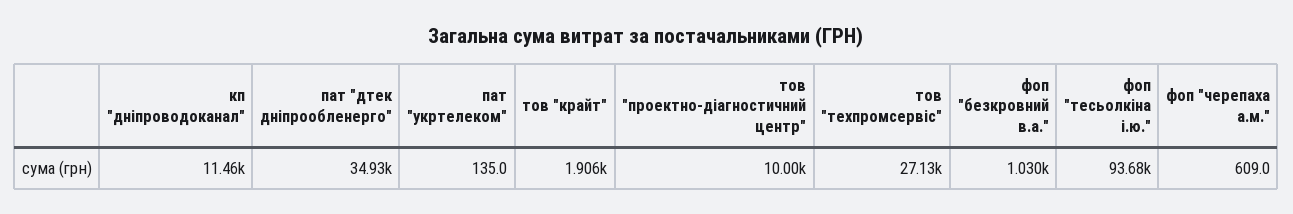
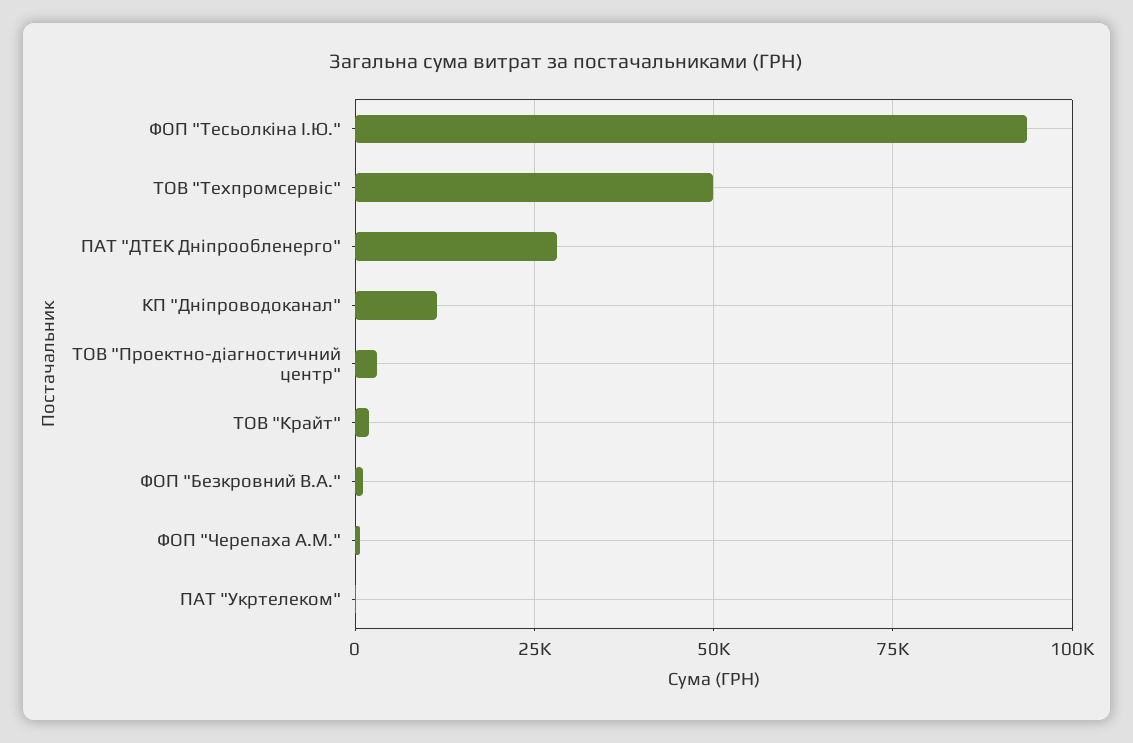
пат "дтек дніпрообленерго": 34930 -> 27500
тов "проектно-діагностичний центр": 10000 -> 2500
тов "техпромсервіс": 27130 -> 50000

